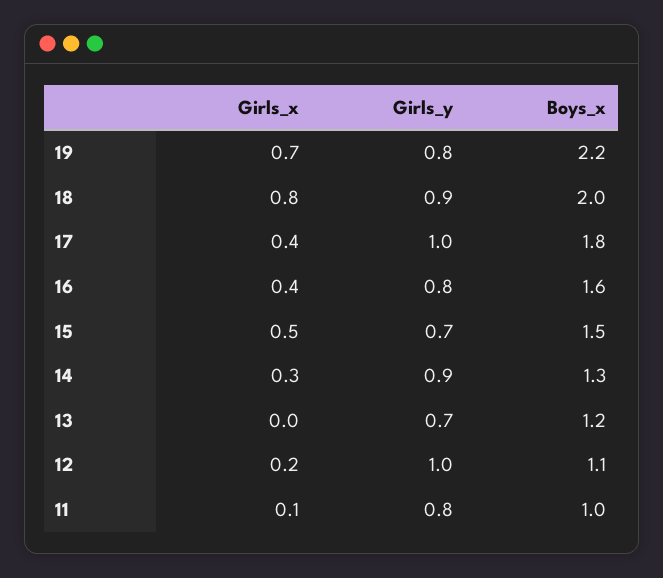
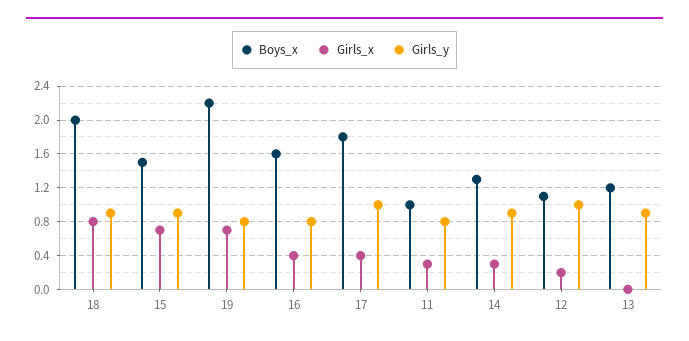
Girls_x, 15: 0.5 -> 0.7
Girls_y, 15: 0.7 -> 0.9
Girls_y, 13: 0.7 -> 0.9
Girls_x, 11: 0.1 -> 0.3

